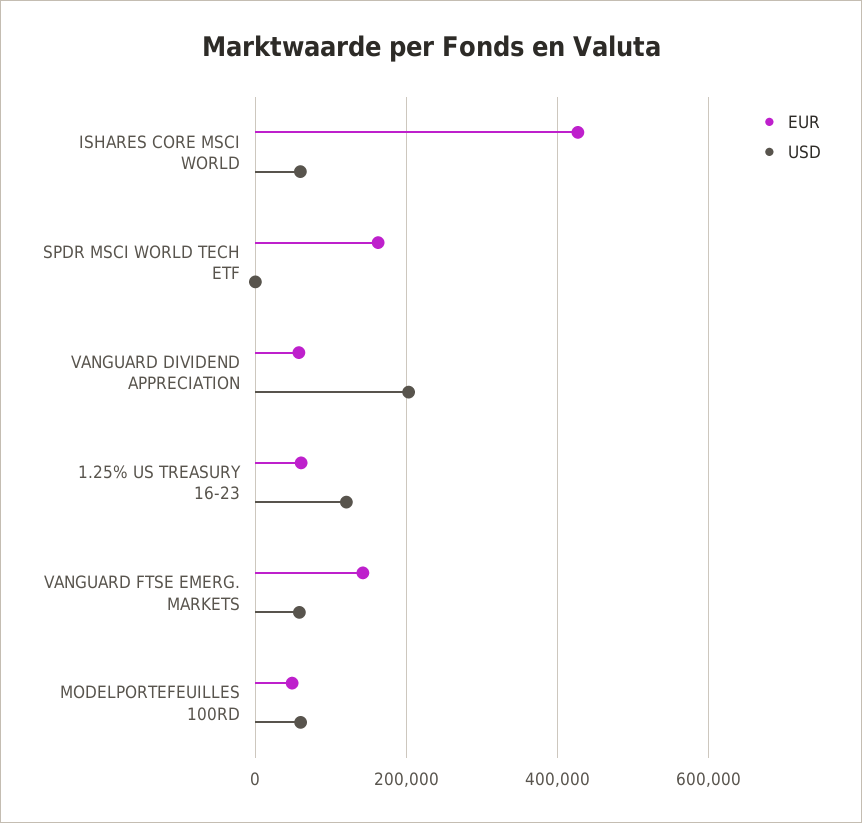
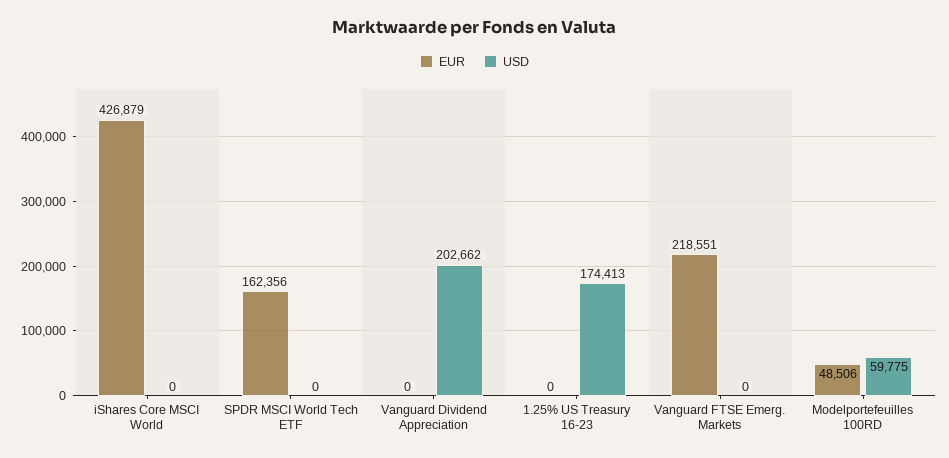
USD, ISHARES CORE MSCI WORLD: 60000 -> 0
EUR, VANGUARD DIVIDEND APPRECIATION: 60000 -> 0
EUR, 1.25% US TREASURY 16-23: 60000 -> 0
USD, 1.25% US TREASURY 16-23: 120000 -> 174413
EUR, VANGUARD FTSE EMERG. MARKETS: 140000 -> 218551
USD, VANGUARD FTSE EMERG. MARKETS: 60000 -> 0

